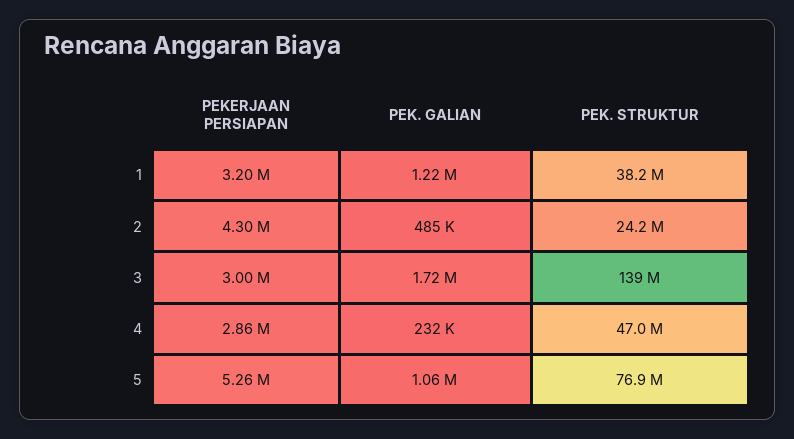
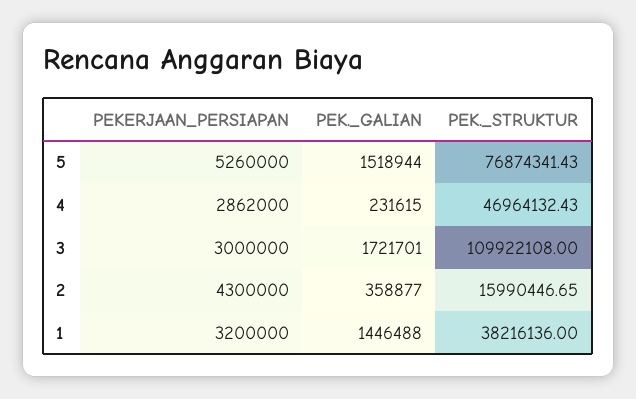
PEK. GALIAN, 1: 1220000 -> 1446488
PEK. GALIAN, 2: 485000 -> 358877
PEK. STRUKTUR, 2: 24200000 -> 15990446.65
PEK. STRUKTUR, 3: 139000000 -> 109922108
PEK. GALIAN, 5: 1060000 -> 1518944

